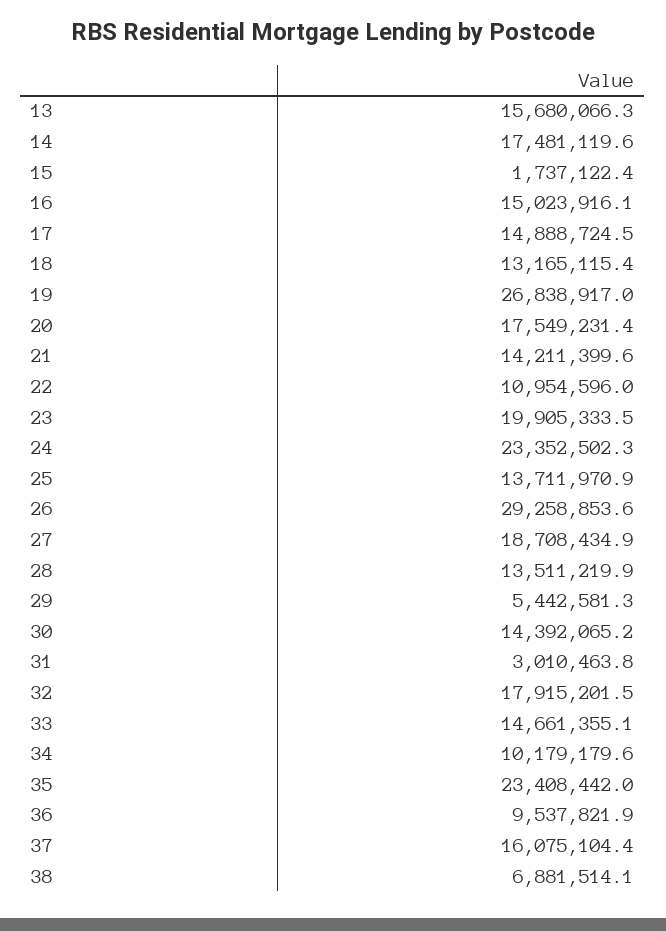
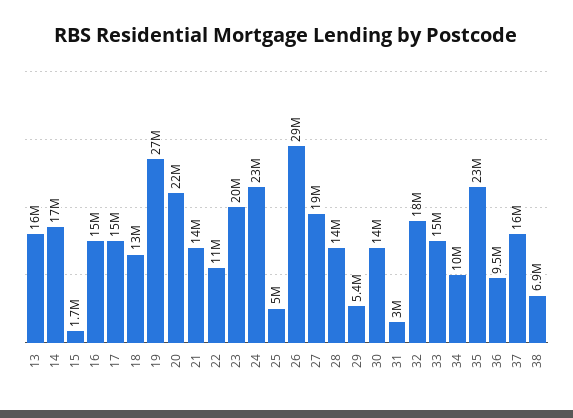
20: 17549231.4 -> 22000000
25: 13711970.9 -> 5000000

